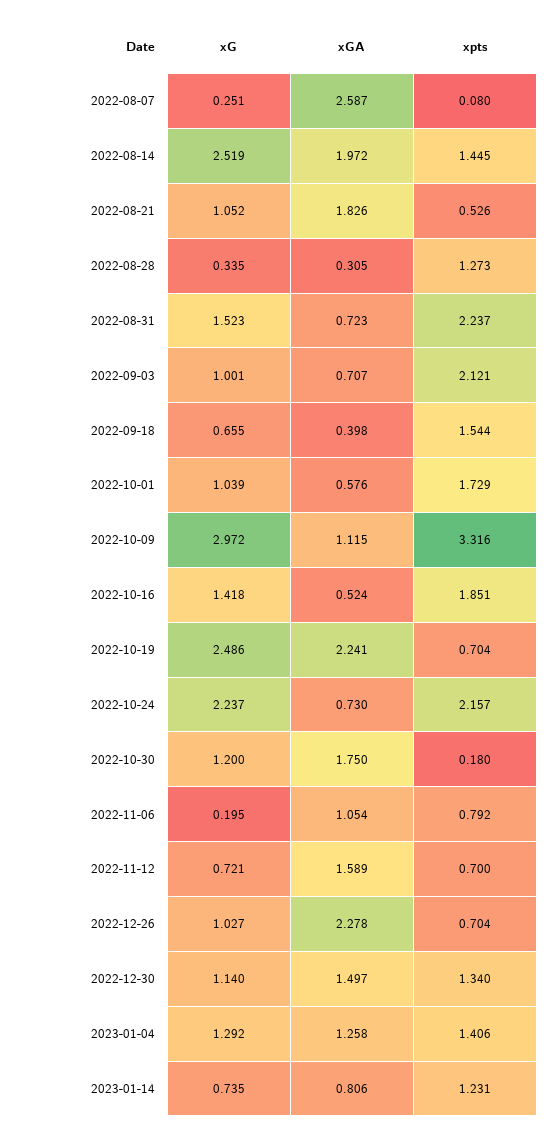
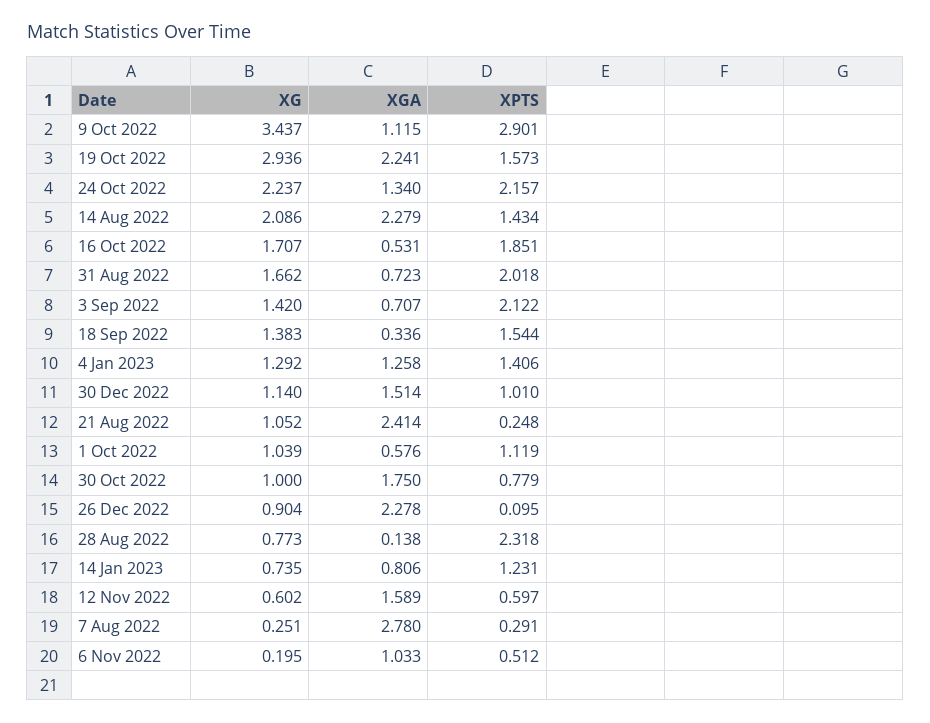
xGA, 2022-08-07: 2.587 -> 2.78
xpts, 2022-08-07: 0.08 -> 0.291
xG, 2022-08-14: 2.519 -> 2.086
xGA, 2022-08-14: 1.972 -> 2.279
xpts, 2022-08-14: 1.445 -> 1.434
xGA, 2022-08-21: 1.826 -> 2.414
xpts, 2022-08-21: 0.526 -> 0.248
xG, 2022-08-28: 0.335 -> 0.773
xGA, 2022-08-28: 0.305 -> 0.138
xpts, 2022-08-28: 1.273 -> 2.318
xG, 2022-08-31: 1.523 -> 1.662
xpts, 2022-08-31: 2.237 -> 2.018
xG, 2022-09-03: 1.001 -> 1.42
xpts, 2022-09-03: 2.121 -> 2.122
xG, 2022-09-18: 0.655 -> 1.383
xGA, 2022-09-18: 0.398 -> 0.336
xpts, 2022-10-01: 1.729 -> 1.119
xG, 2022-10-09: 2.972 -> 3.437
xpts, 2022-10-09: 3.316 -> 2.901
xG, 2022-10-16: 1.418 -> 1.707
xGA, 2022-10-16: 0.524 -> 0.531
xG, 2022-10-19: 2.486 -> 2.936
xpts, 2022-10-19: 0.704 -> 1.573
xGA, 2022-10-24: 0.73 -> 1.34
xG, 2022-10-30: 1.2 -> 1
xpts, 2022-10-30: 0.18 -> 0.779
xGA, 2022-11-06: 1.054 -> 1.033
xpts, 2022-11-06: 0.792 -> 0.512
xG, 2022-11-12: 0.721 -> 0.602
xpts, 2022-11-12: 0.7 -> 0.597
xG, 2022-12-26: 1.027 -> 0.904
xpts, 2022-12-26: 0.704 -> 0.095
xGA, 2022-12-30: 1.497 -> 1.514
xpts, 2022-12-30: 1.34 -> 1.01

